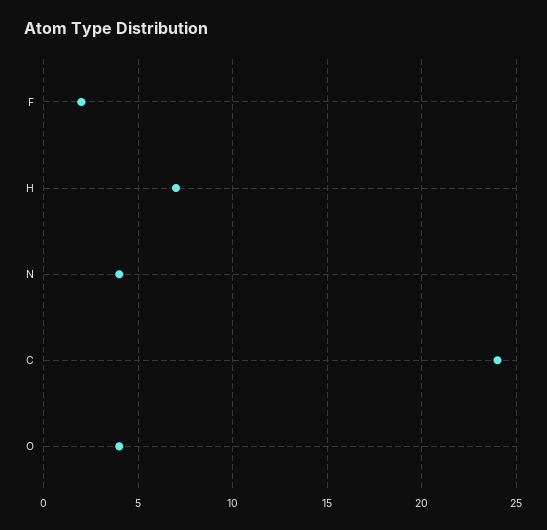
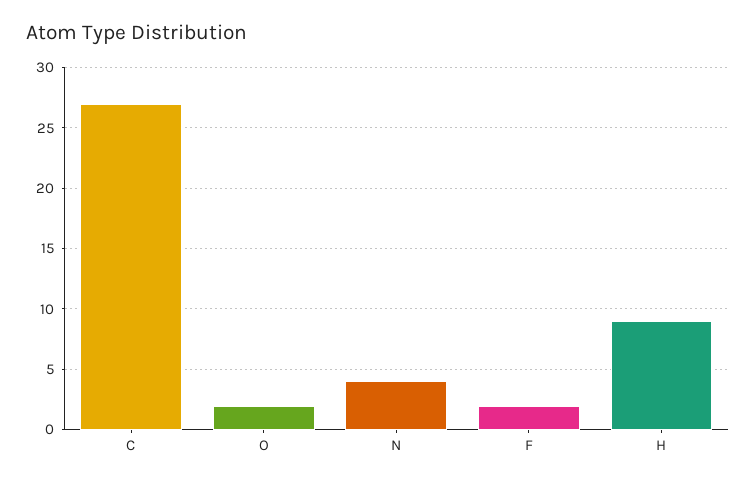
H: 7 -> 9
C: 24 -> 27
O: 4 -> 2

